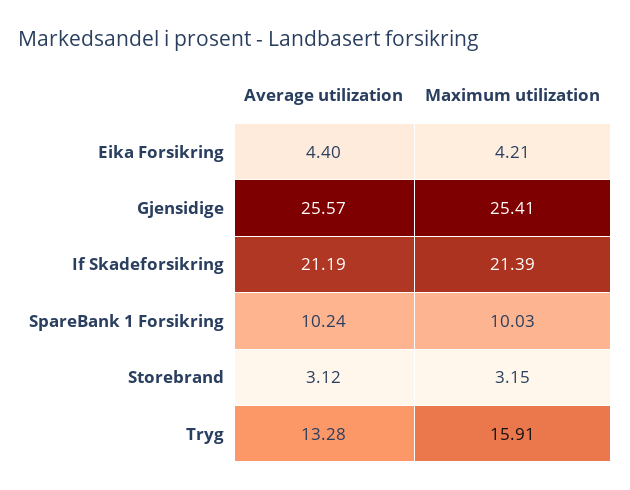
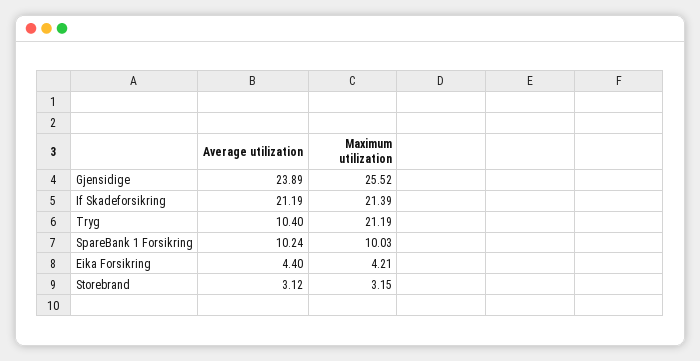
Average utilization, Gjensidige: 25.57 -> 23.89
Maximum utilization, Gjensidige: 25.41 -> 25.52
Average utilization, Tryg: 13.28 -> 10.4
Maximum utilization, Tryg: 15.91 -> 21.19

